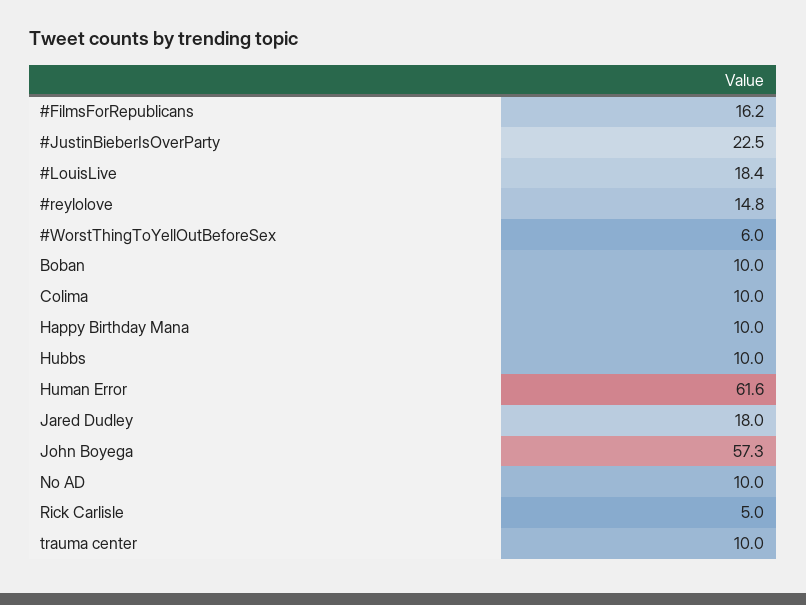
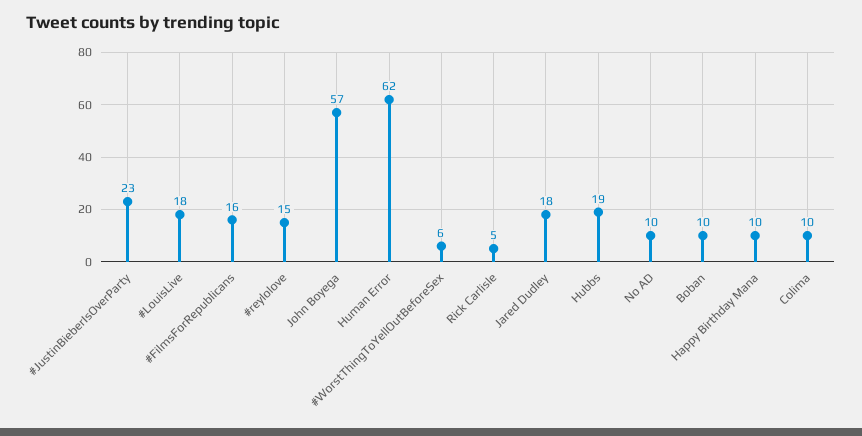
Hubbs: 10 -> 19
trauma center: 10 -> none

